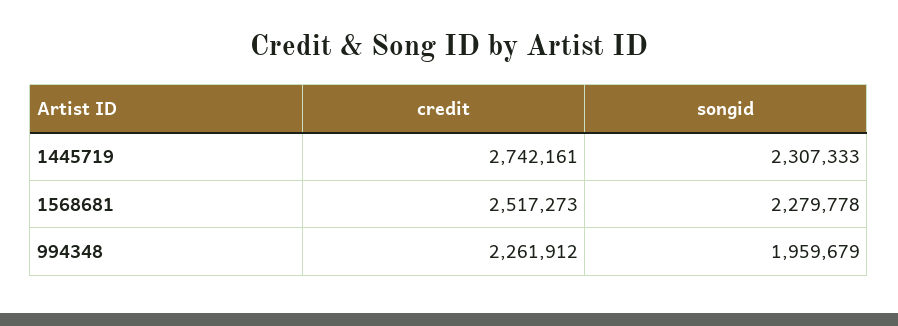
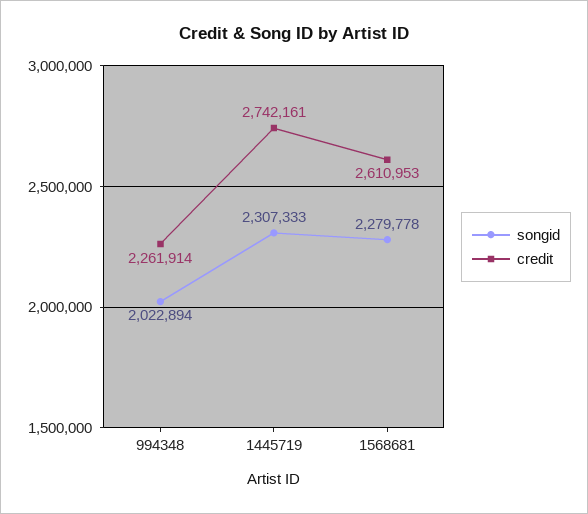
credit, 1568681: 2517273 -> 2610953
credit, 994348: 2261912 -> 2261914
songid, 994348: 1959679 -> 2022894

